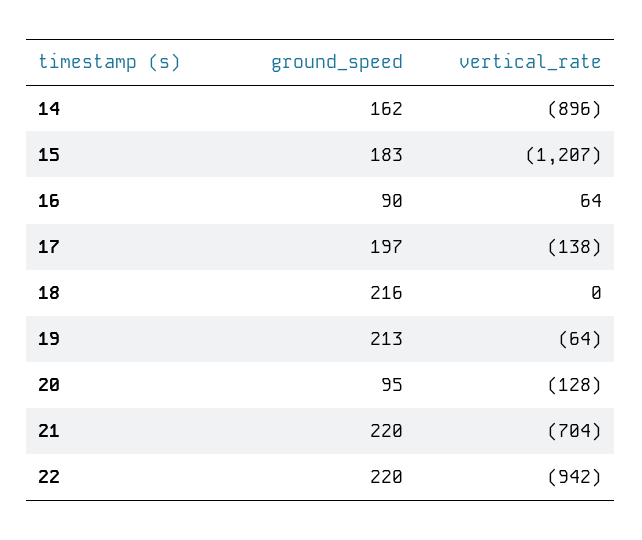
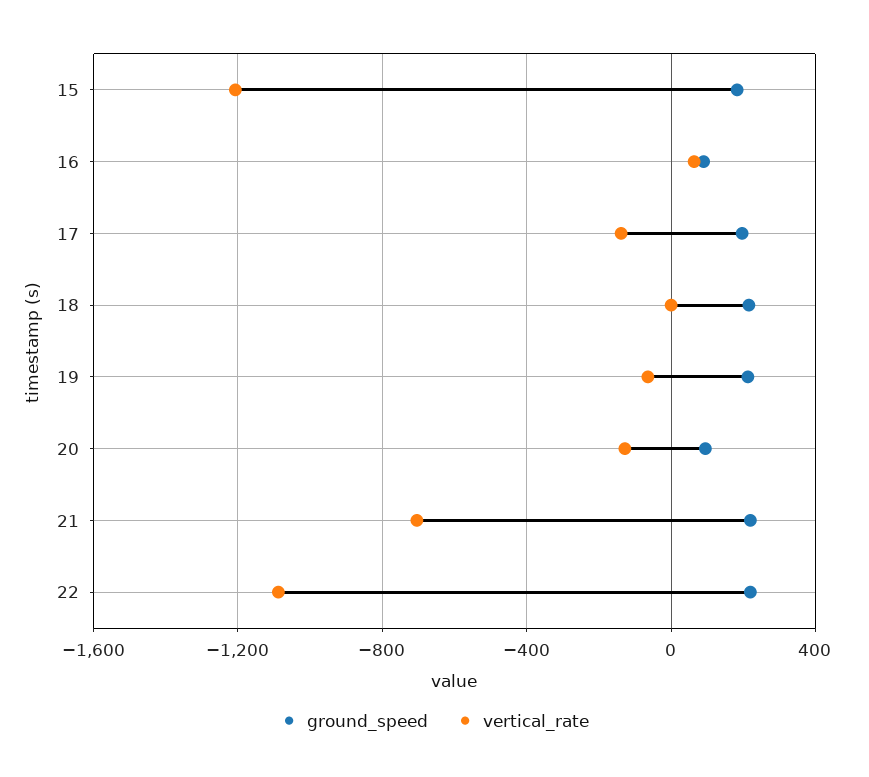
ground_speed, 14: 162 -> none
vertical_rate, 14: -896 -> none
vertical_rate, 22: -942 -> -1100

